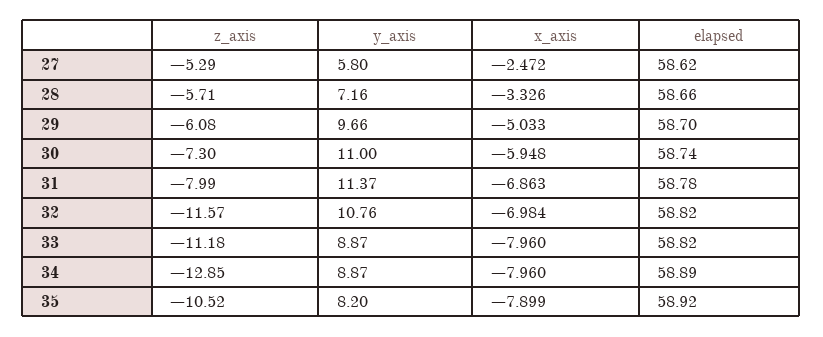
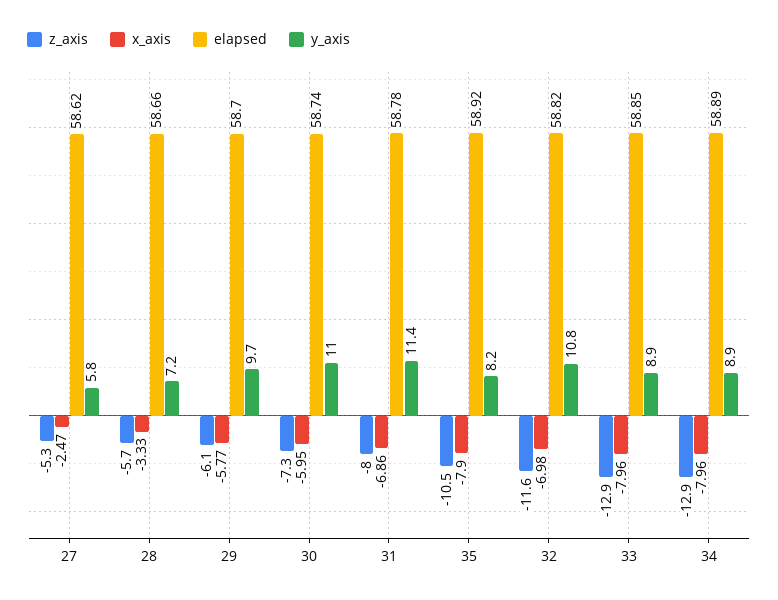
x_axis, 29: -5.033 -> -5.77
z_axis, 33: -11.18 -> -12.9
elapsed, 33: 58.82 -> 58.85

